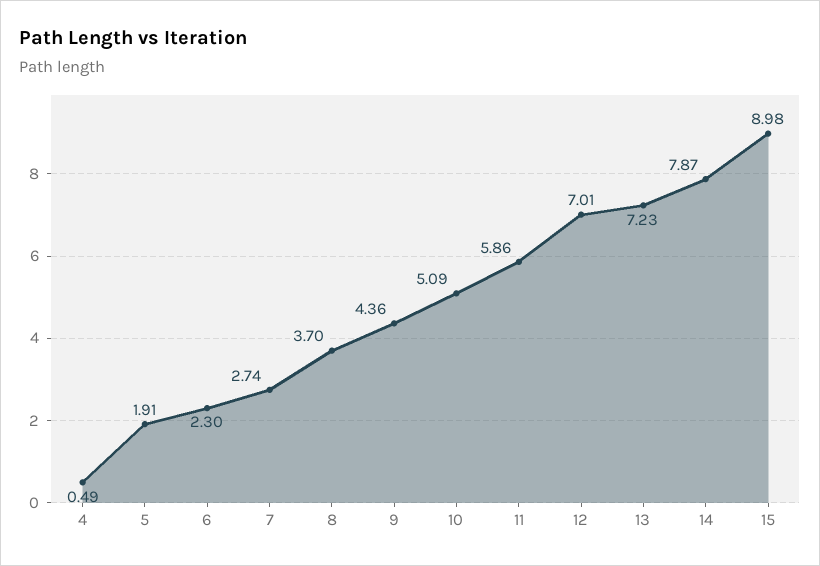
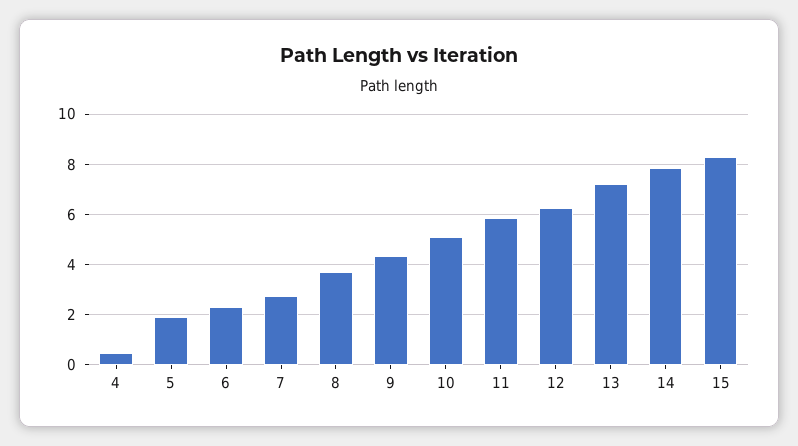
12: 7.01 -> 6.25
15: 8.98 -> 8.25

